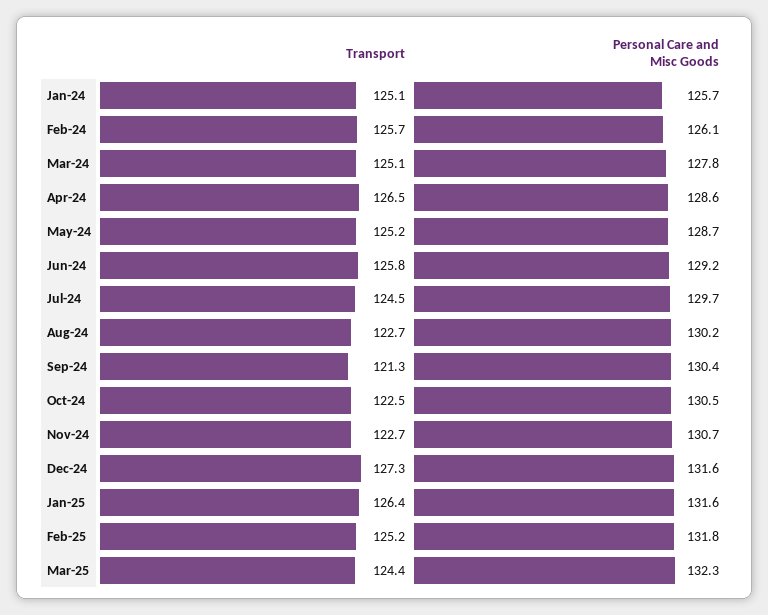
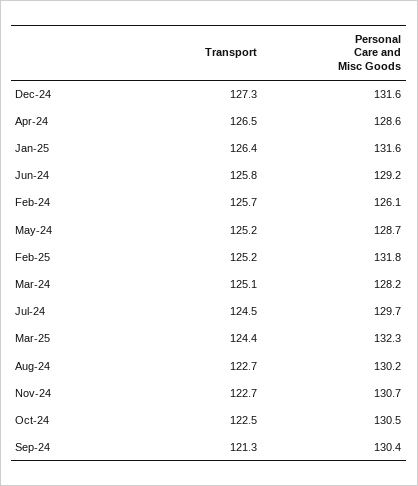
Transport, Jan-24: 125.1 -> none
Personal Care and Misc Goods, Jan-24: 125.7 -> none
Personal Care and Misc Goods, Mar-24: 127.8 -> 128.2

